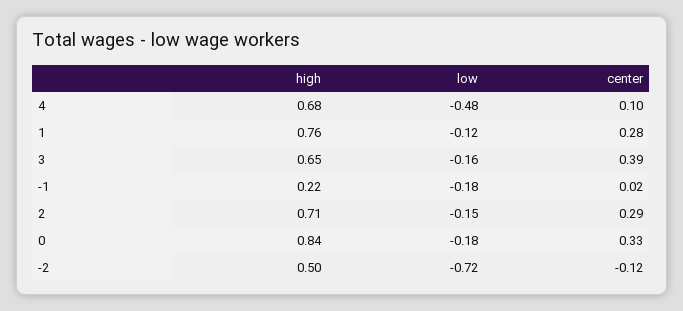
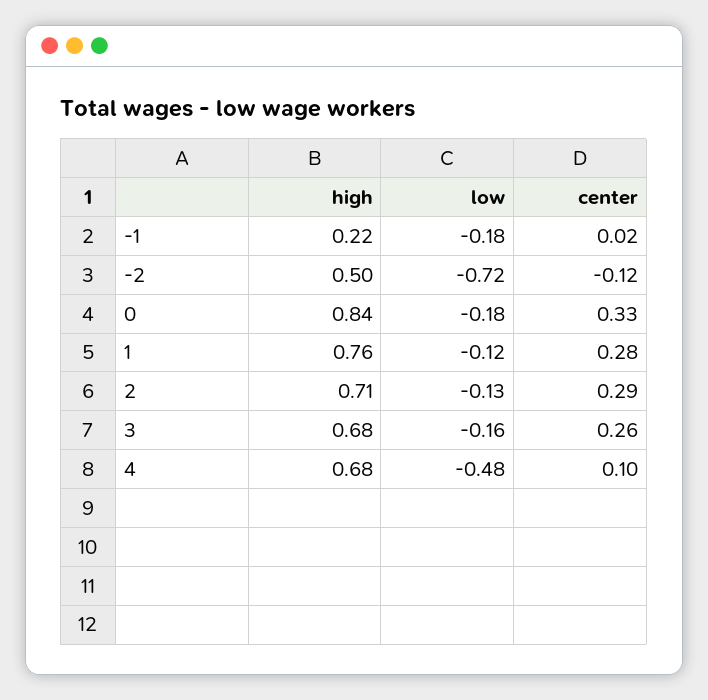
high, 3: 0.65 -> 0.68
center, 3: 0.39 -> 0.26
low, 2: -0.15 -> -0.13

